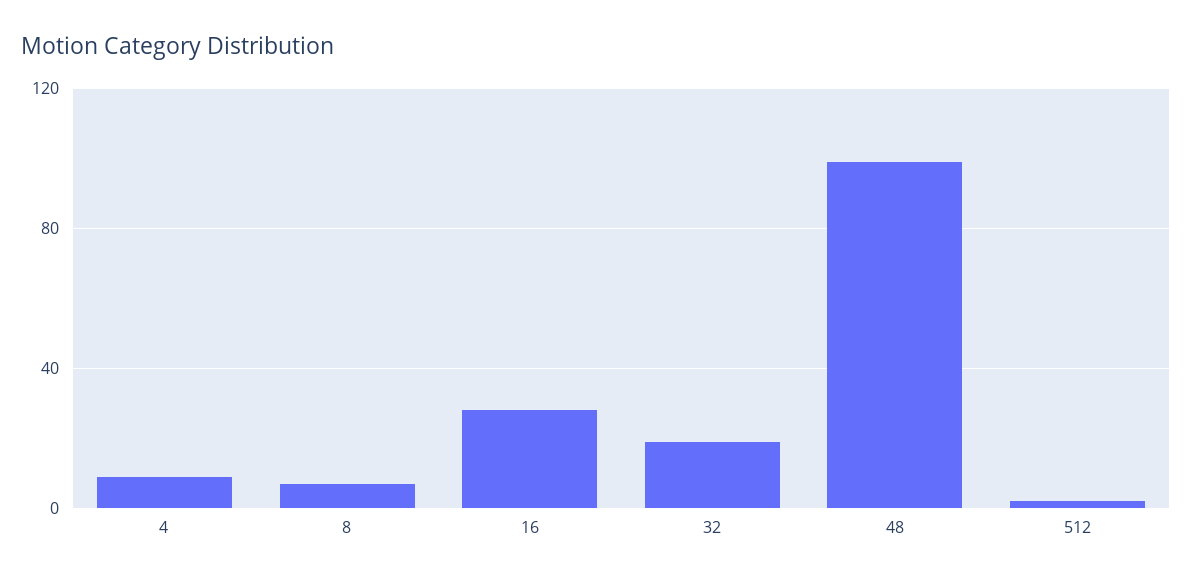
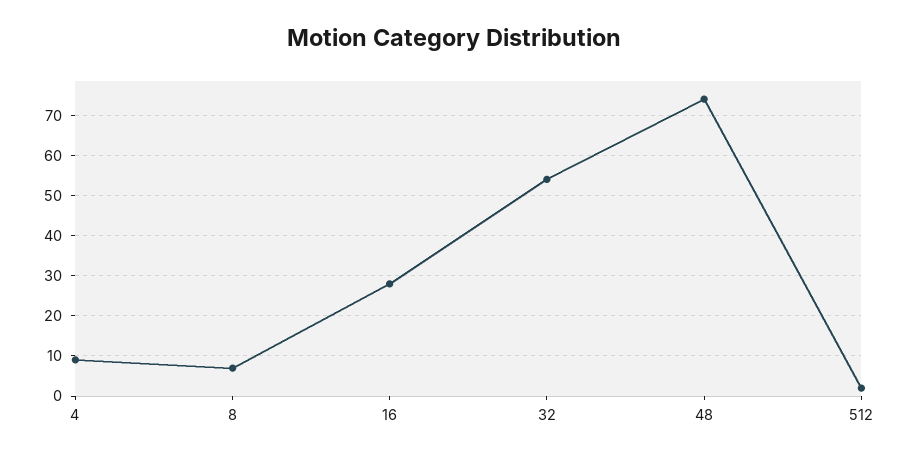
32: 20 -> 55
48: 100 -> 75

